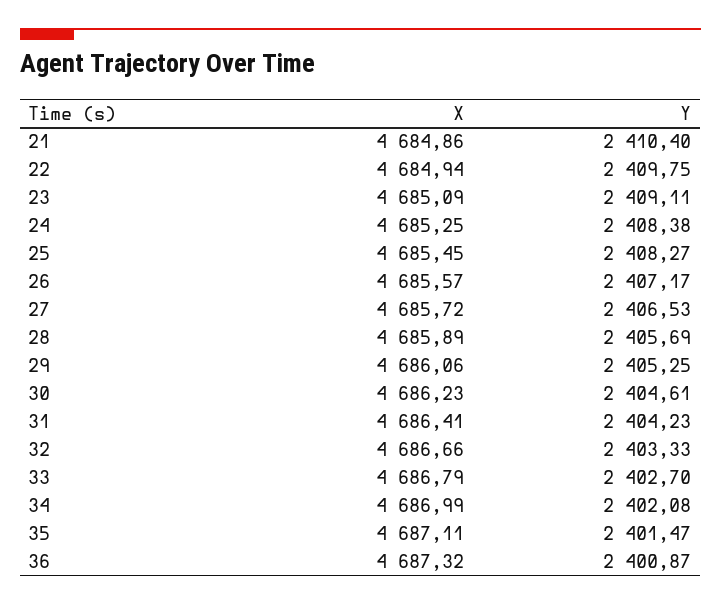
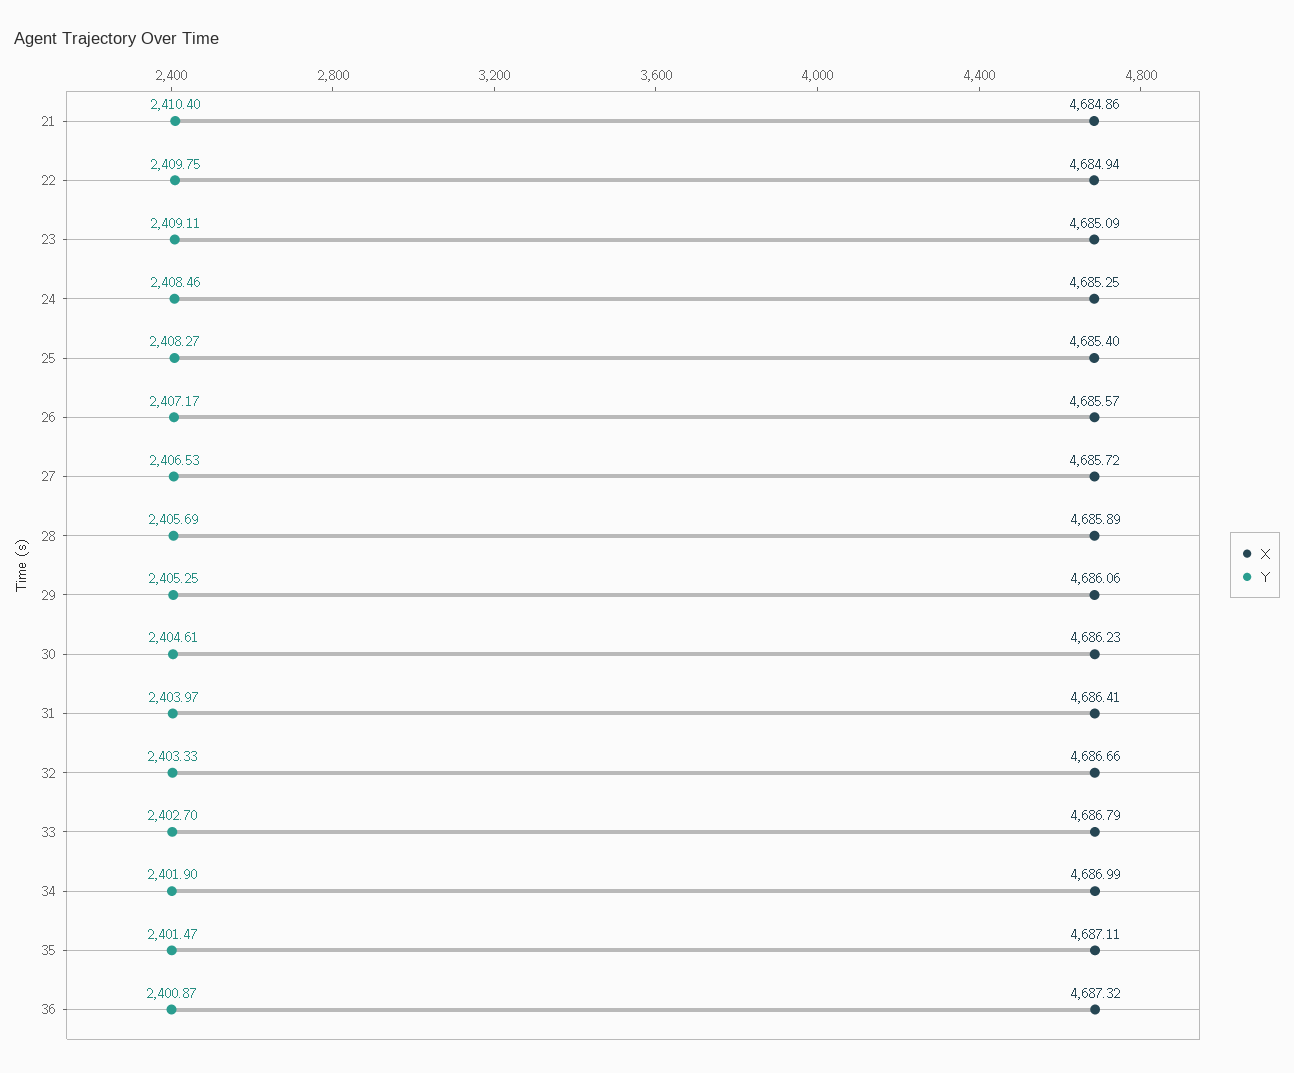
Y, 24: 2408.38 -> 2408.46
X, 25: 4685.45 -> 4685.4
Y, 31: 2404.23 -> 2403.97
Y, 34: 2402.08 -> 2401.9

